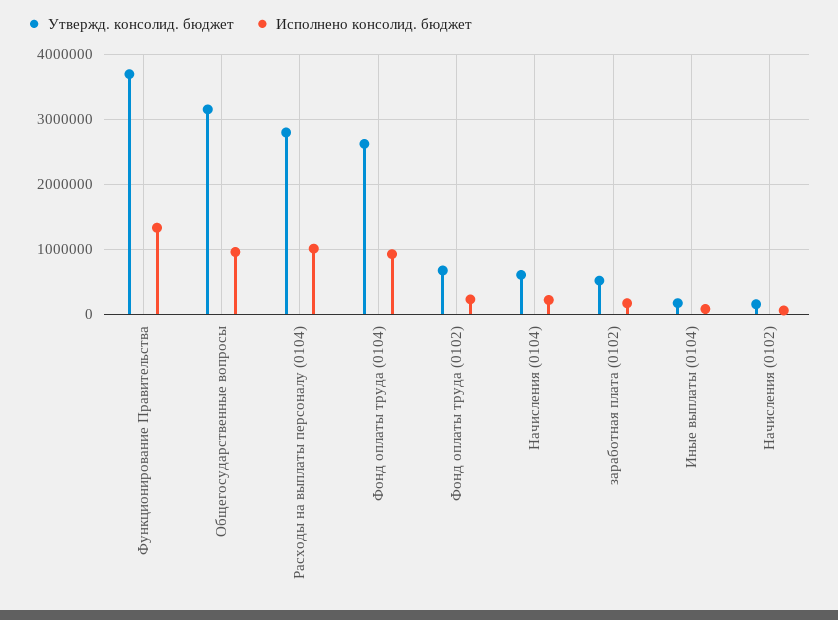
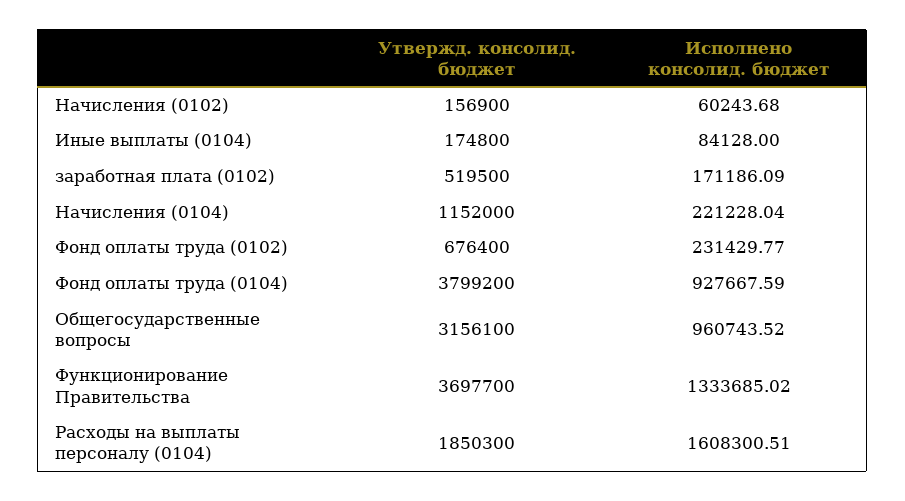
Утвержд. консолид. бюджет, Расходы на выплаты персоналу (0104): 2800000 -> 1850300
Исполнено консолид. бюджет, Расходы на выплаты персоналу (0104): 1000000 -> 1608300.51
Утвержд. консолид. бюджет, Фонд оплаты труда (0104): 2600000 -> 3799200
Утвержд. консолид. бюджет, Начисления (0104): 600000 -> 1152000

